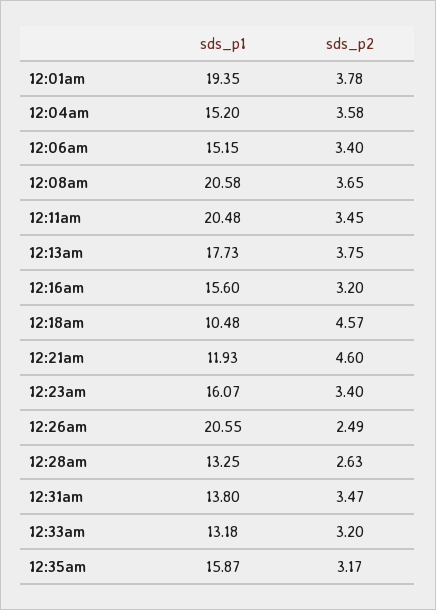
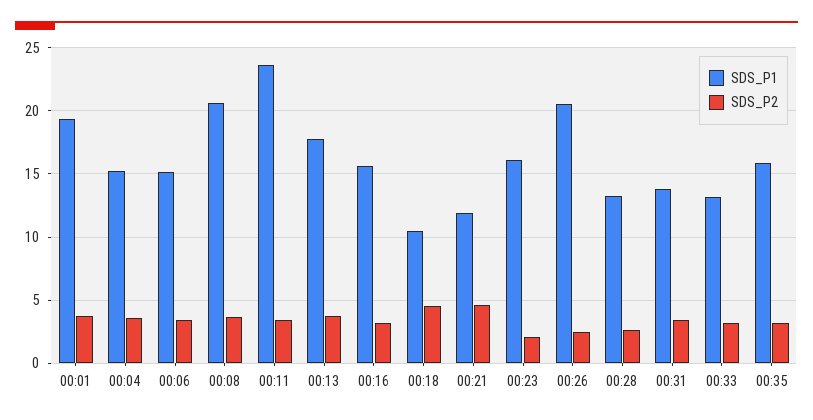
sds_p1, 12:11am: 20.48 -> 23.5
sds_p2, 12:23am: 3.4 -> 2

